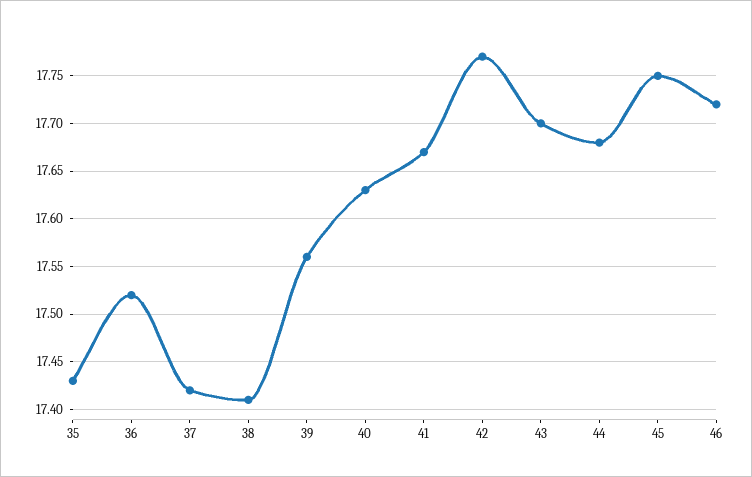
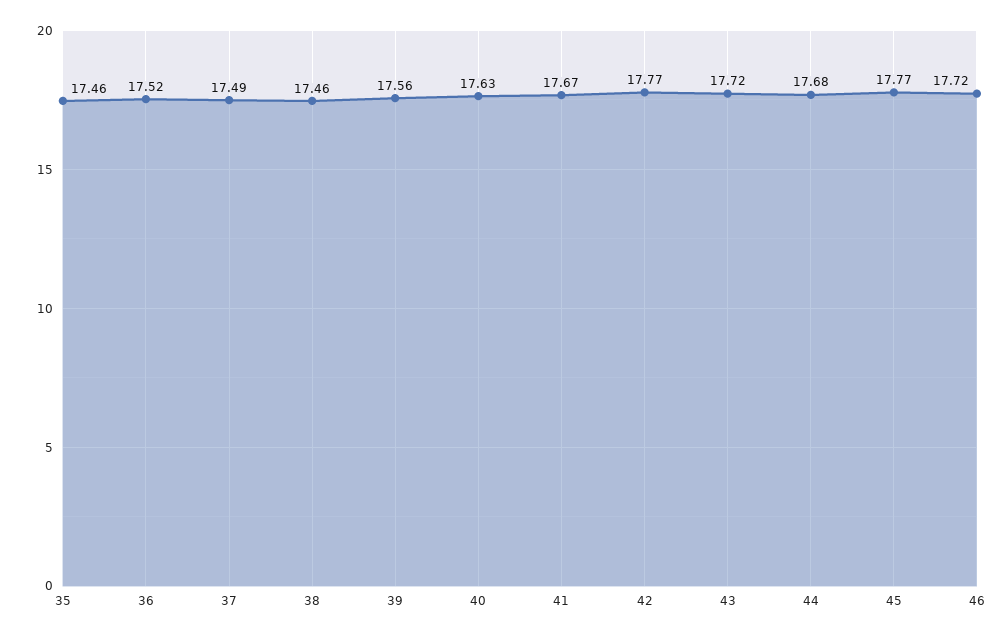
35: 17.43 -> 17.46
37: 17.42 -> 17.49
38: 17.41 -> 17.46
43: 17.7 -> 17.72
45: 17.75 -> 17.77

